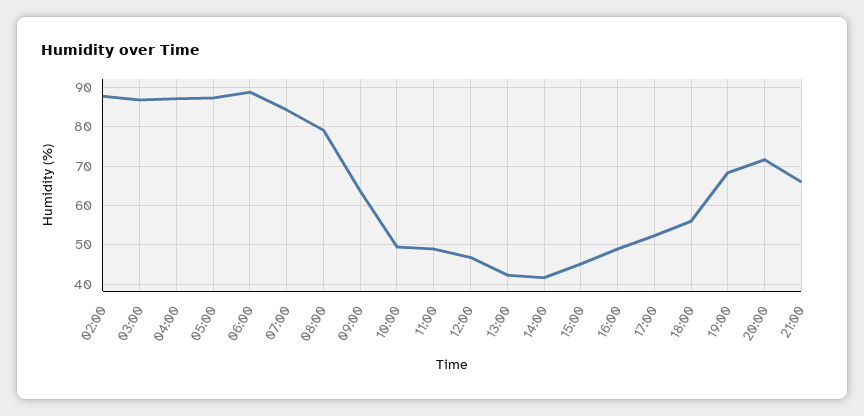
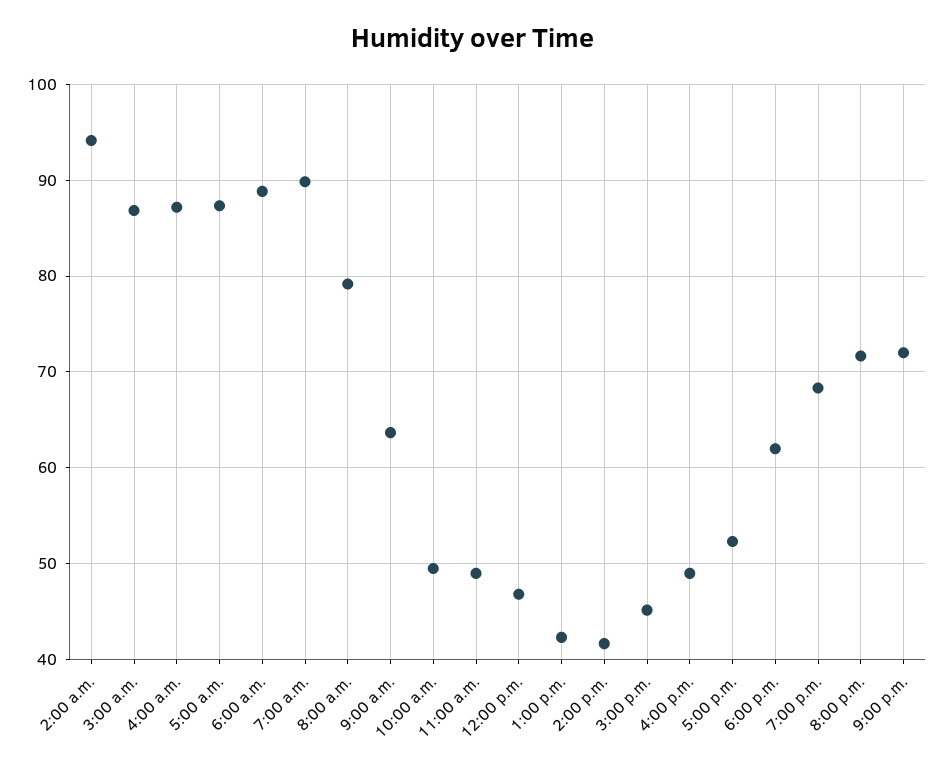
02:00: 88 -> 94
07:00: 84 -> 90
18:00: 56 -> 62
21:00: 66 -> 72

